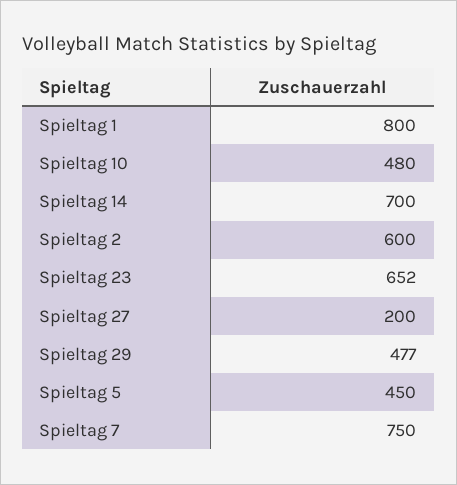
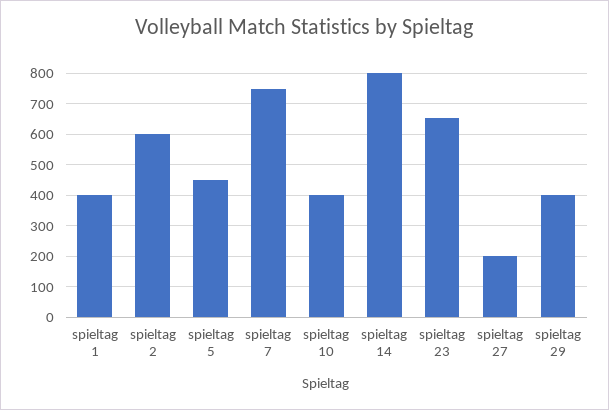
Spieltag 1: 800 -> 400
Spieltag 10: 480 -> 400
Spieltag 14: 700 -> 800
Spieltag 29: 477 -> 400

